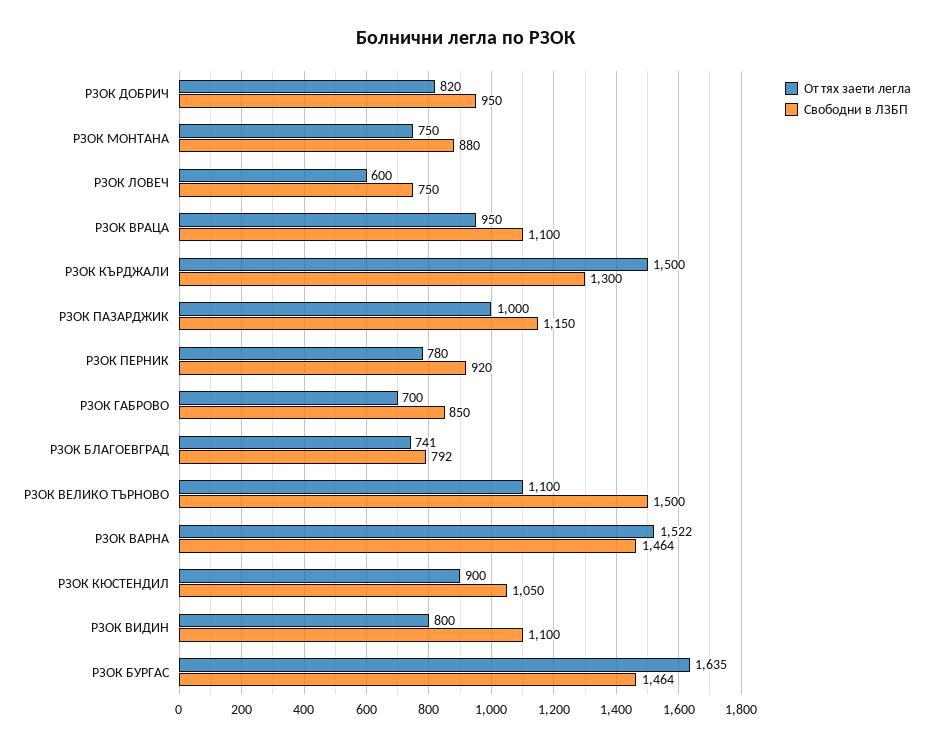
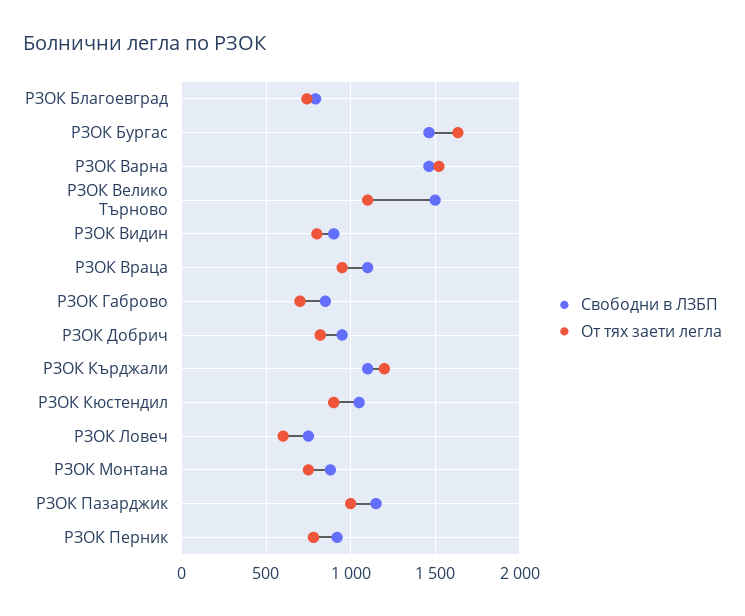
От тях заети легла, РЗОК КЪРДЖАЛИ: 1500 -> 1200
Свободни в ЛЗБП, РЗОК КЪРДЖАЛИ: 1300 -> 1100
Свободни в ЛЗБП, РЗОК ВИДИН: 1100 -> 900

